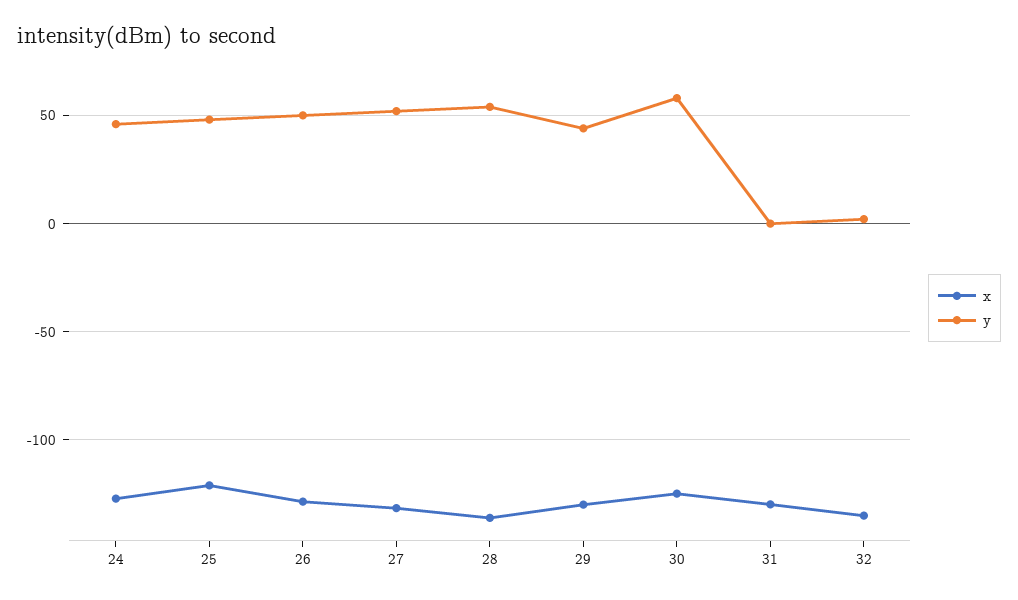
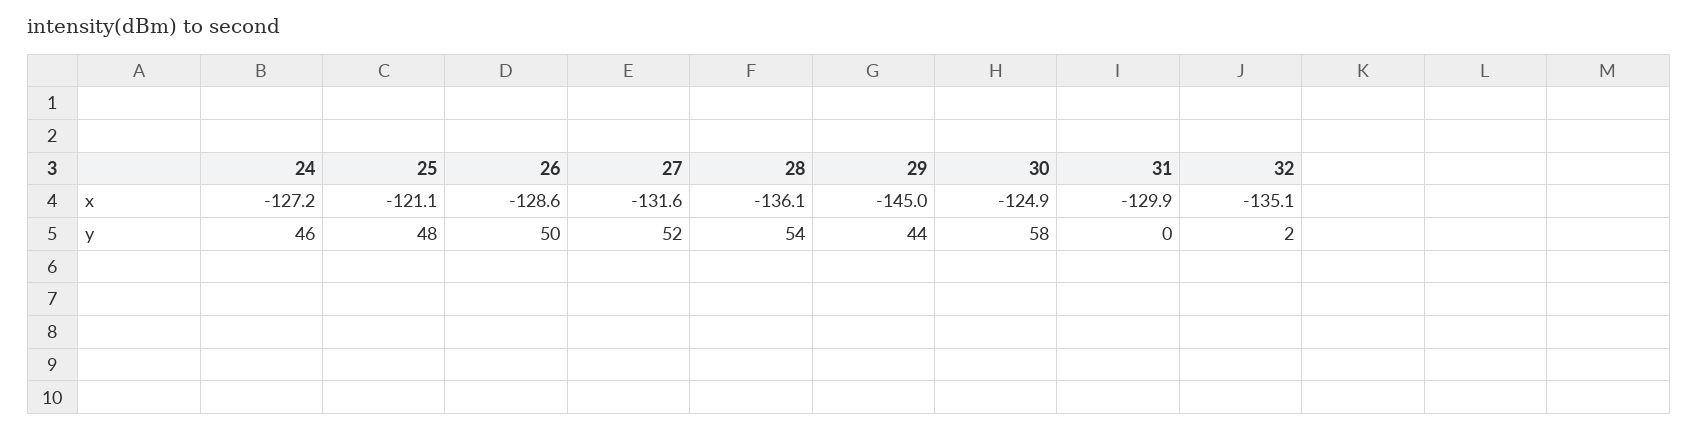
x, 29: -130 -> -145

